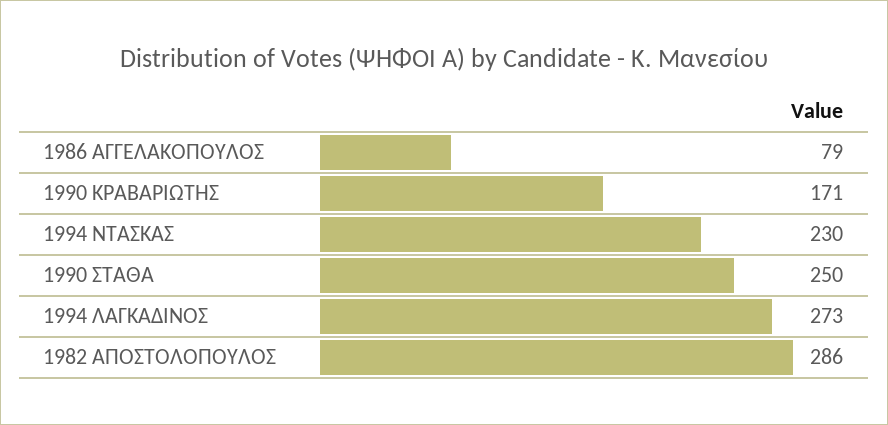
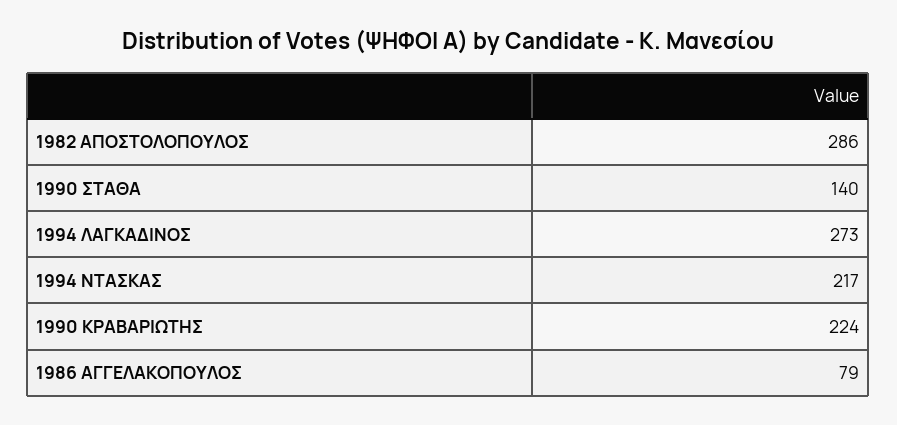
1990 ΚΡΑΒΑΡΙΩΤΗΣ: 171 -> 224
1994 ΝΤΑΣΚΑΣ: 230 -> 217
1990 ΣΤΑΘΑ: 250 -> 140

